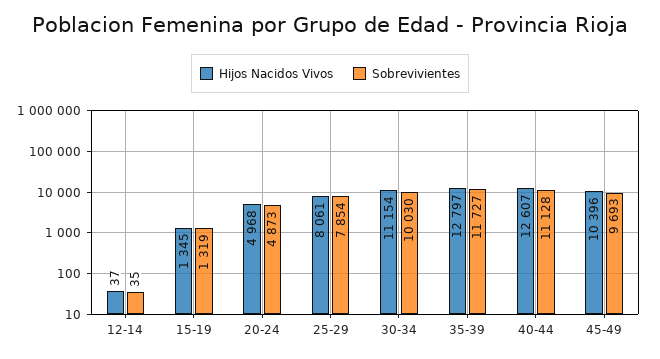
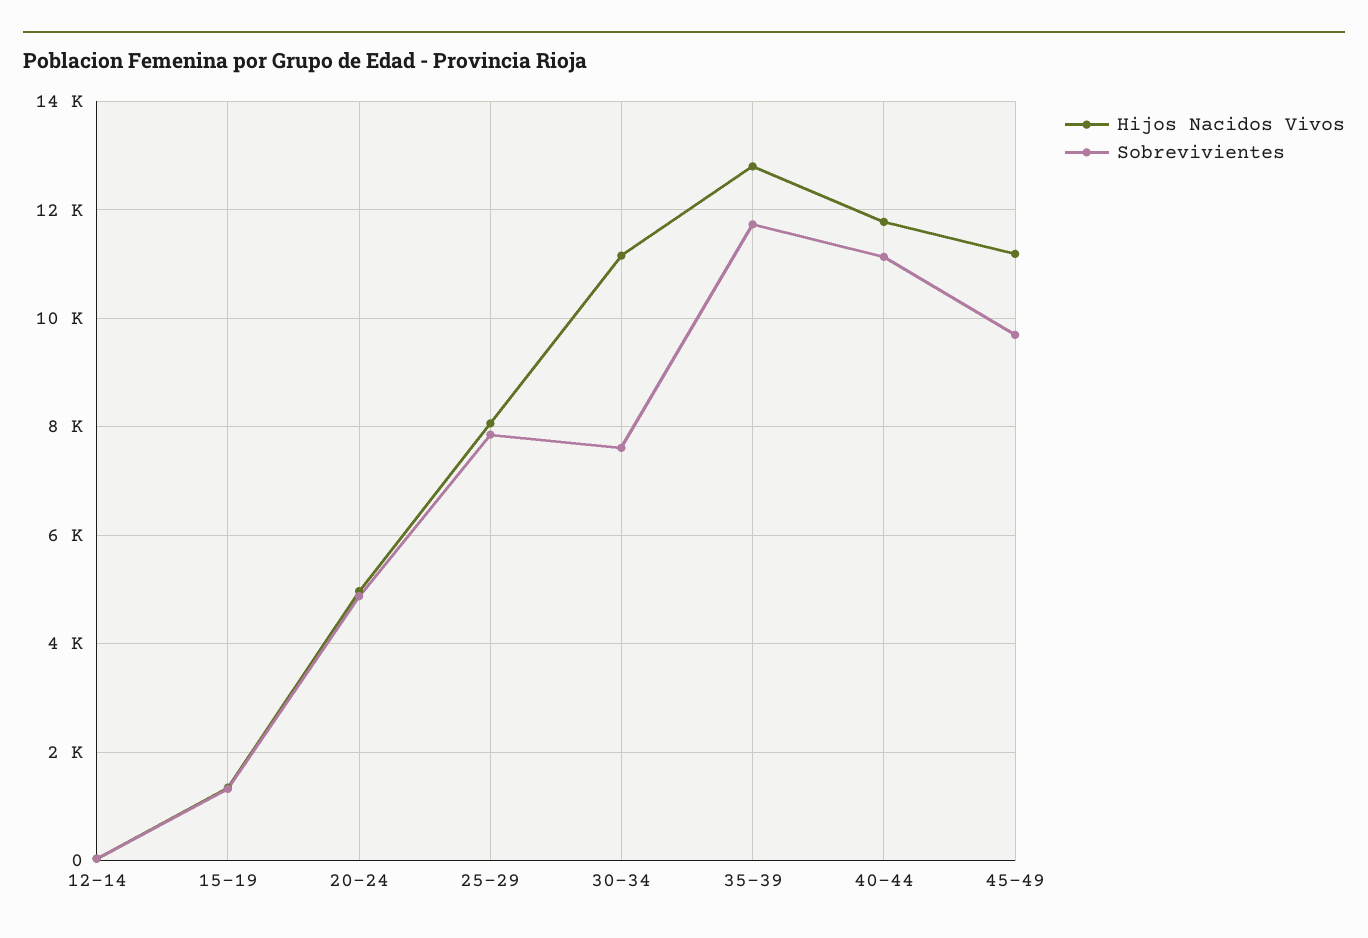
Sobrevivientes, 30-34: 10030 -> 7600
Hijos Nacidos Vivos, 40-44: 12607 -> 11800
Hijos Nacidos Vivos, 45-49: 10396 -> 11200

